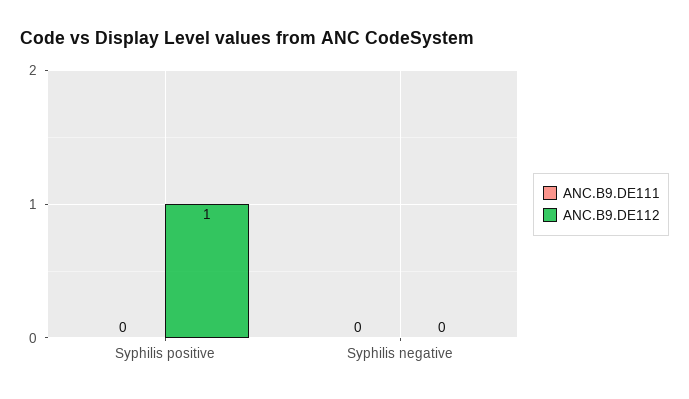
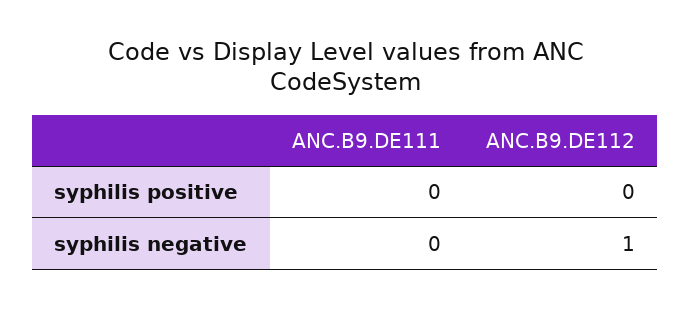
ANC.B9.DE112, Syphilis positive: 1 -> 0
ANC.B9.DE112, Syphilis negative: 0 -> 1

